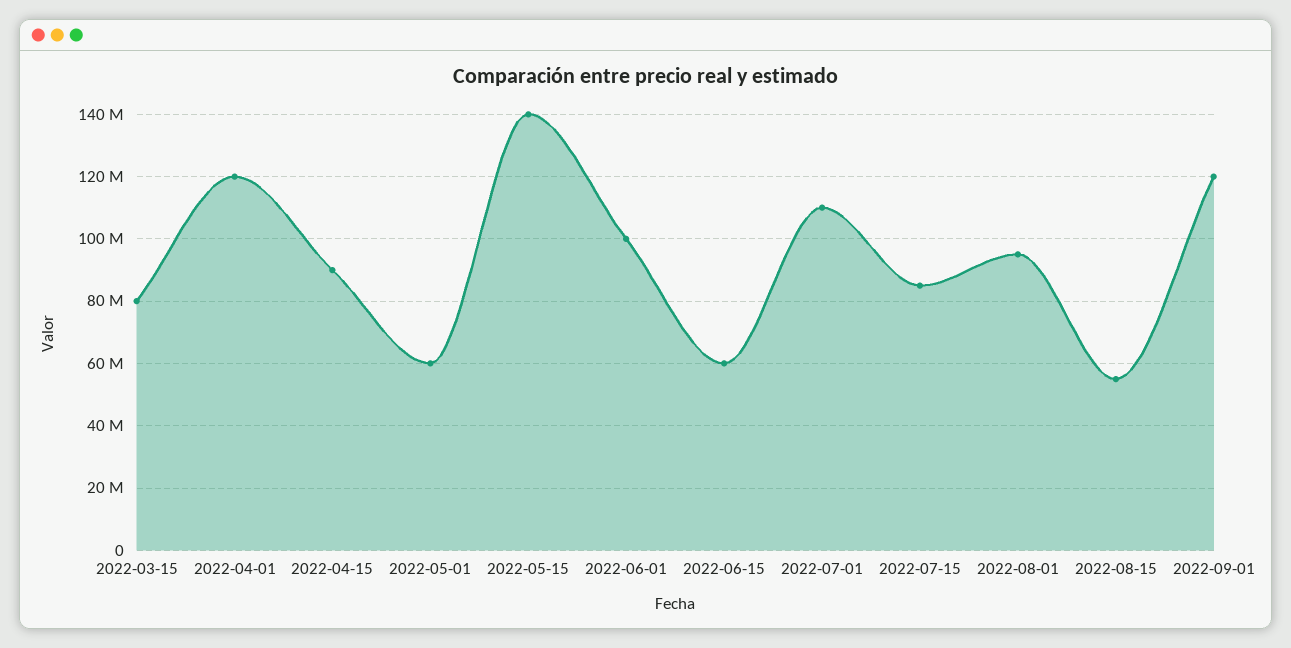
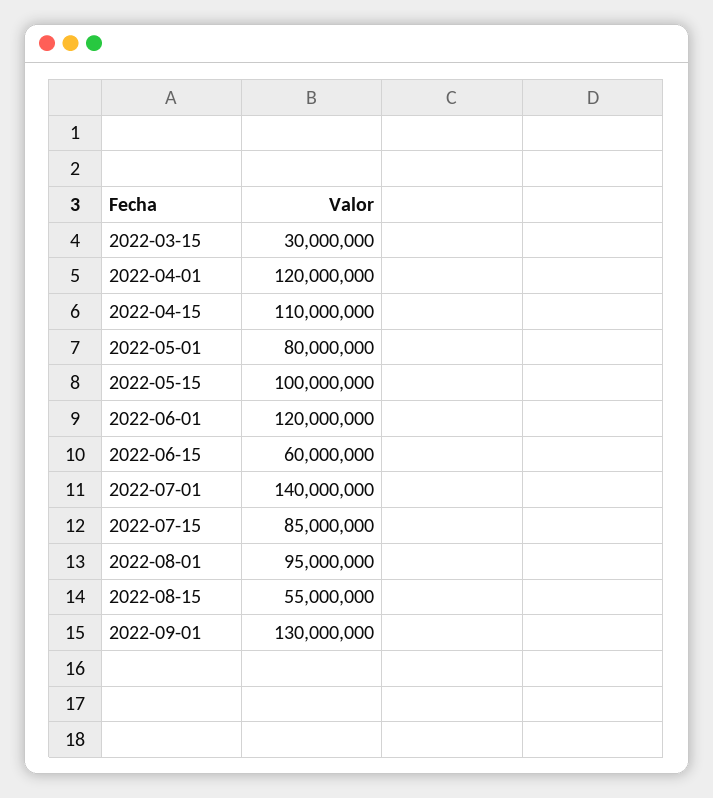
2022-03-15: 80000000 -> 30000000
2022-04-15: 90000000 -> 110000000
2022-05-01: 60000000 -> 80000000
2022-05-15: 140000000 -> 100000000
2022-06-01: 100000000 -> 120000000
2022-07-01: 110000000 -> 140000000
2022-09-01: 120000000 -> 130000000

